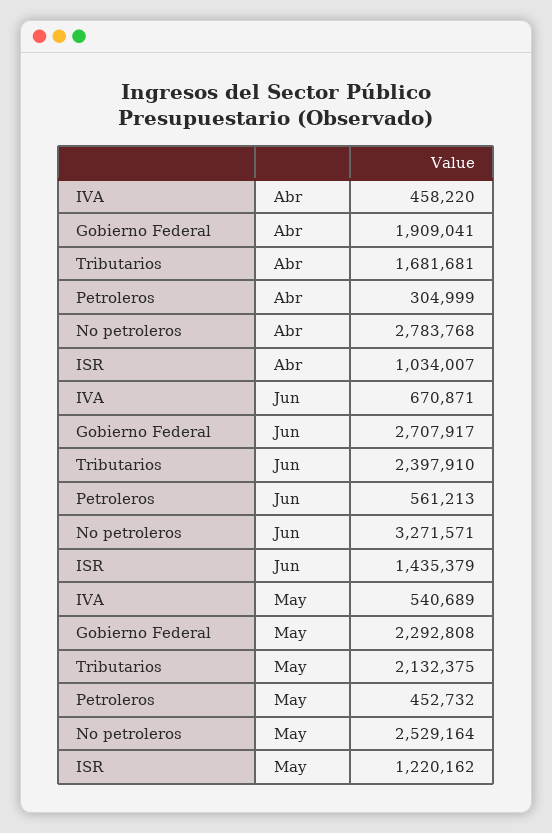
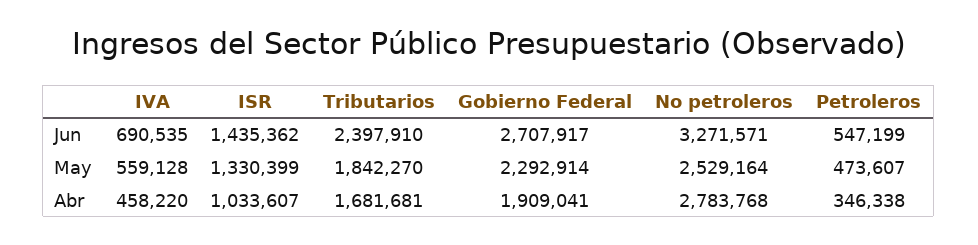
Petroleros, Abr: 304999 -> 346338
ISR, Abr: 1034007 -> 1033607
IVA, Jun: 670871 -> 690535
Petroleros, Jun: 561213 -> 547199
ISR, Jun: 1435379 -> 1435362
IVA, May: 540689 -> 559128
Gobierno Federal, May: 2292808 -> 2292914
Tributarios, May: 2132375 -> 1842270
Petroleros, May: 452732 -> 473607
ISR, May: 1220162 -> 1330399

